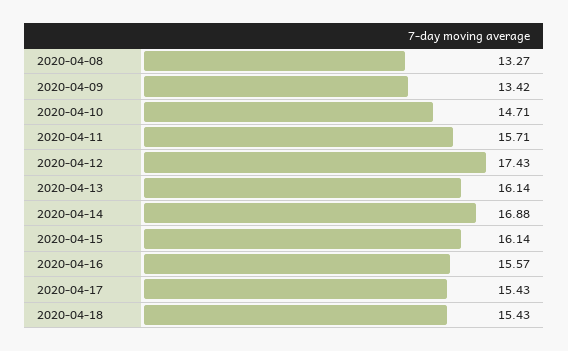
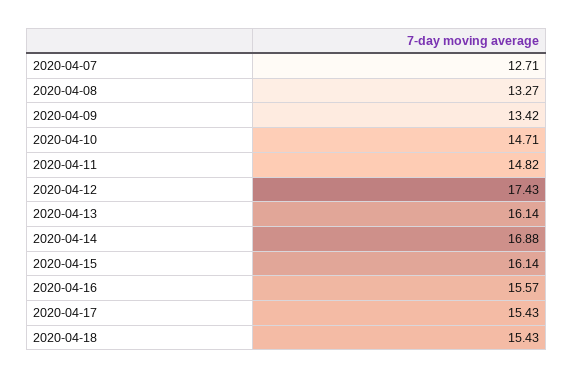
2020-04-11: 15.71 -> 14.82
2020-04-07: none -> 12.71

